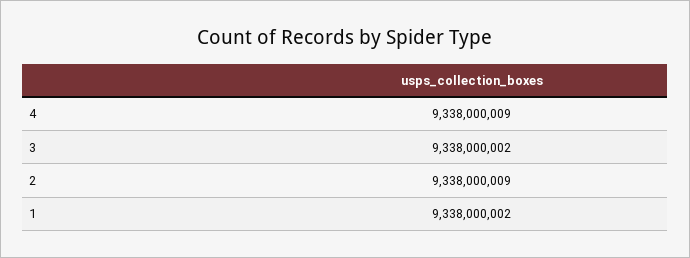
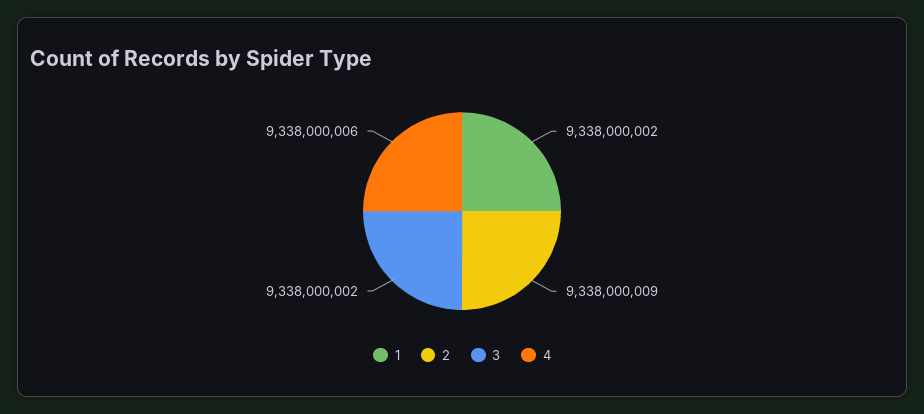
4: 9338000009 -> 9338000006

